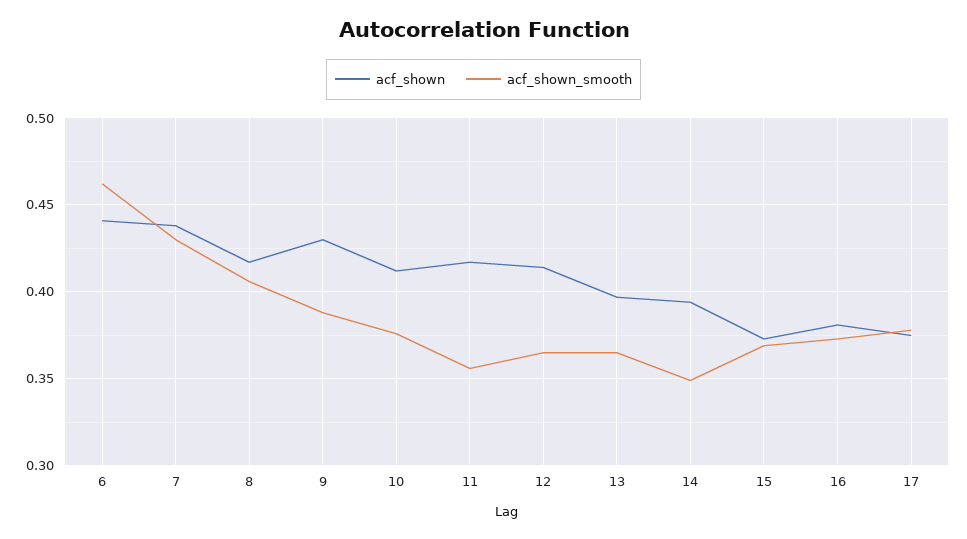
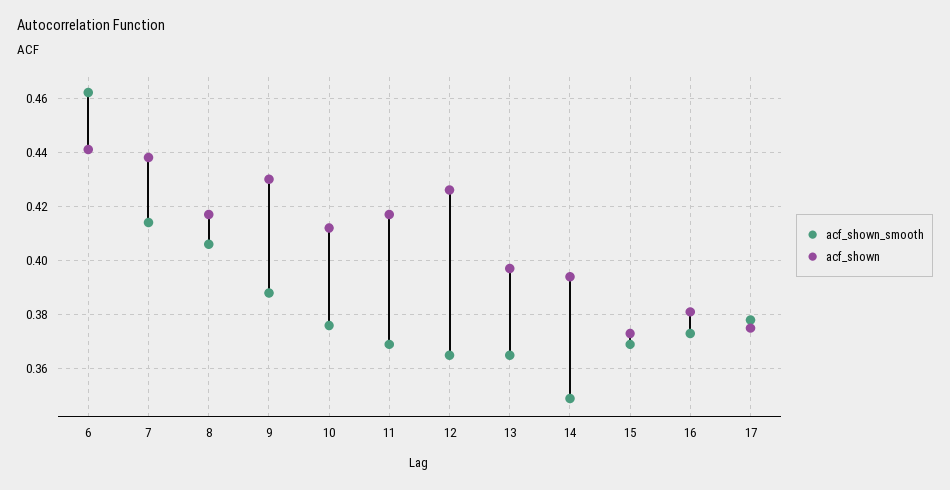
acf_shown_smooth, 7: 0.43 -> 0.415
acf_shown_smooth, 11: 0.355 -> 0.37
acf_shown, 12: 0.415 -> 0.425

